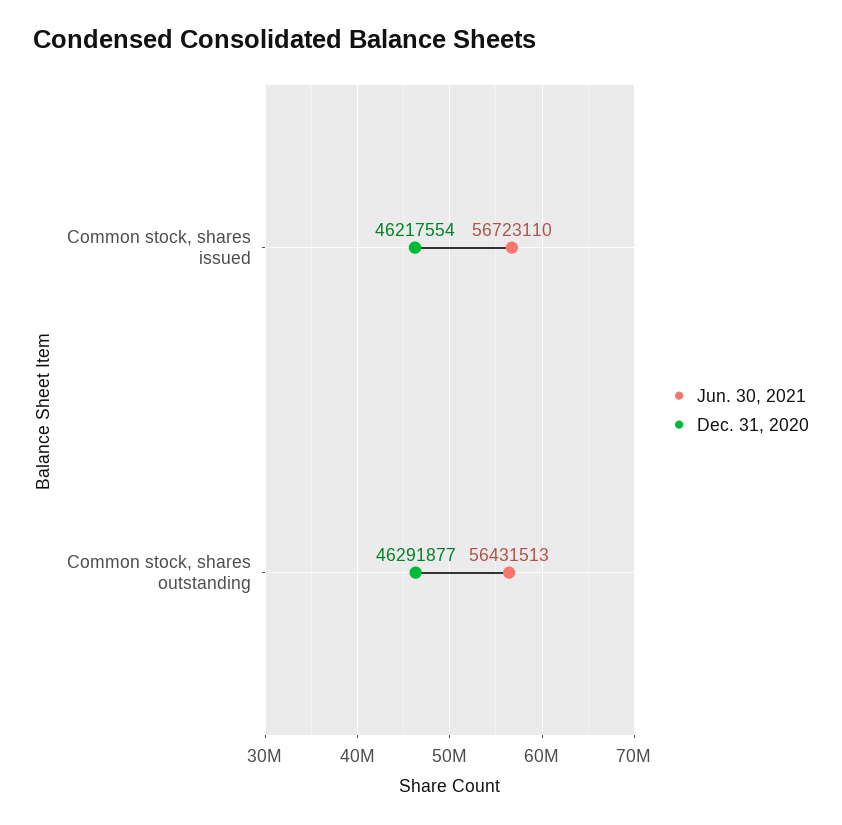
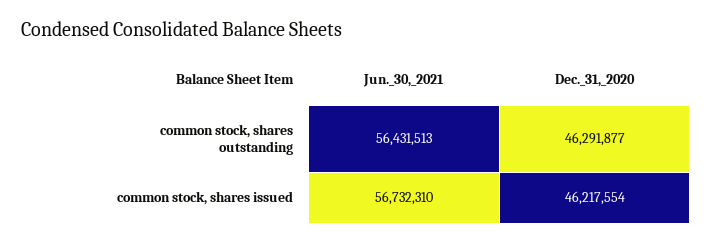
Jun. 30, 2021, Common stock, shares issued: 56723110 -> 56732310

